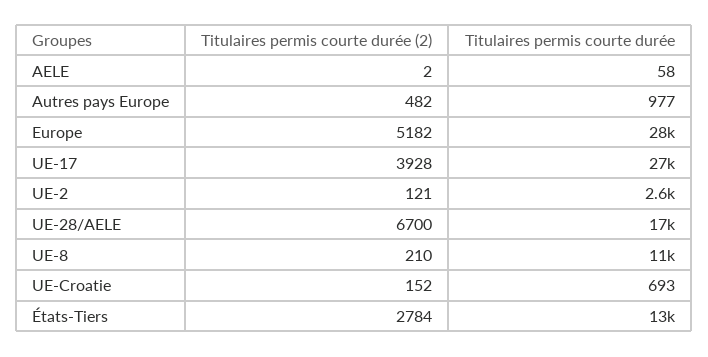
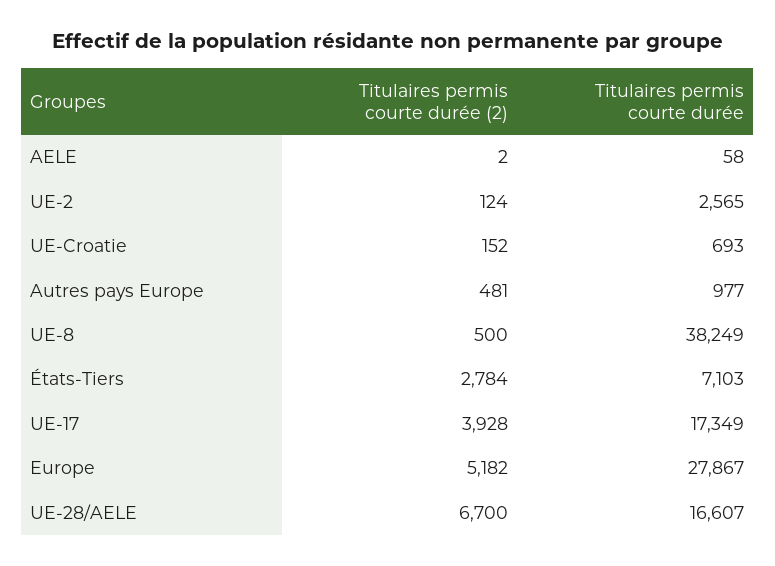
Titulaires permis courte durée (2), Autres pays Europe: 482 -> 481
Titulaires permis courte durée, UE-17: 27000 -> 17349
Titulaires permis courte durée (2), UE-2: 121 -> 124
Titulaires permis courte durée (2), UE-8: 210 -> 500
Titulaires permis courte durée, UE-8: 11000 -> 38249
Titulaires permis courte durée, États-Tiers: 13000 -> 7103

